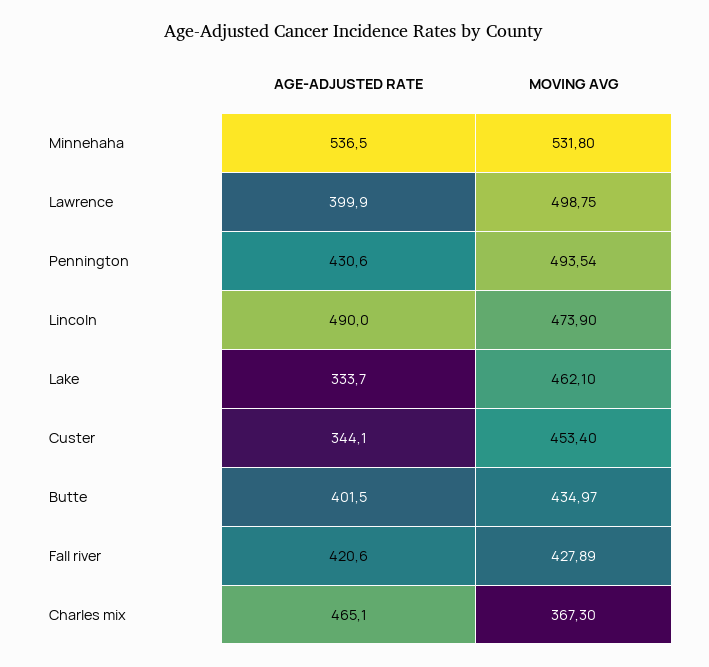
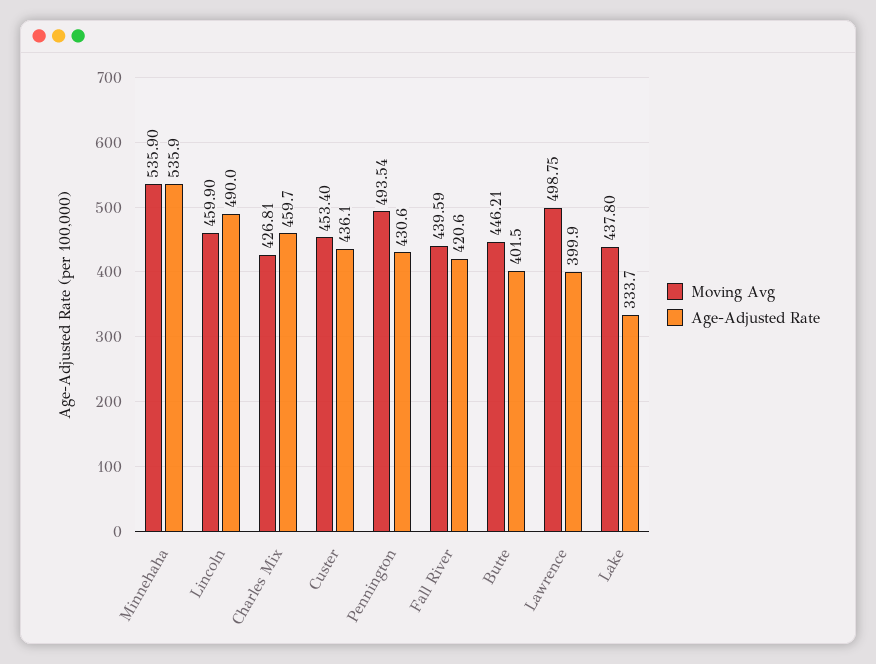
AGE-ADJUSTED RATE, Minnehaha: 536.5 -> 535.9
MOVING AVG, Minnehaha: 531.8 -> 535.9
MOVING AVG, Lincoln: 473.9 -> 459.9
MOVING AVG, Lake: 462.1 -> 437.8
AGE-ADJUSTED RATE, Custer: 344.1 -> 436.1
MOVING AVG, Butte: 434.97 -> 446.21
MOVING AVG, Fall river: 427.89 -> 439.59
AGE-ADJUSTED RATE, Charles mix: 465.1 -> 459.7
MOVING AVG, Charles mix: 367.3 -> 426.81

